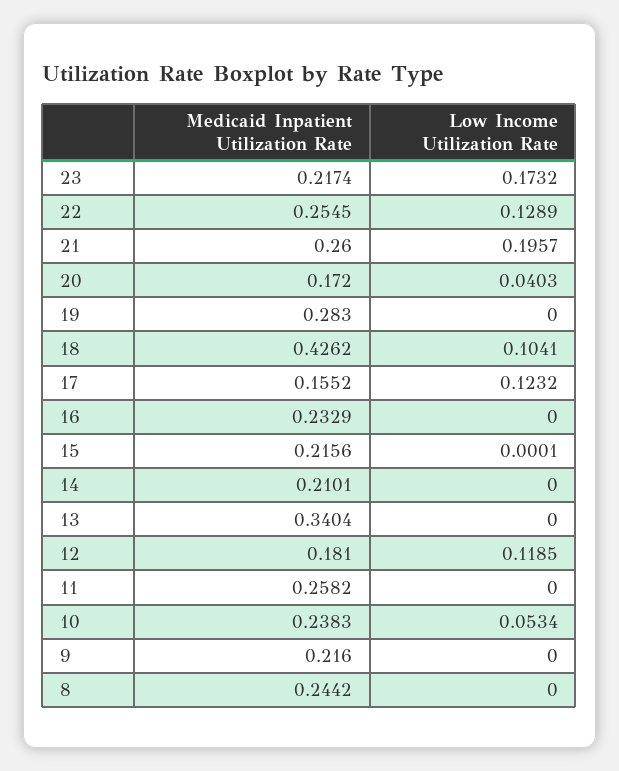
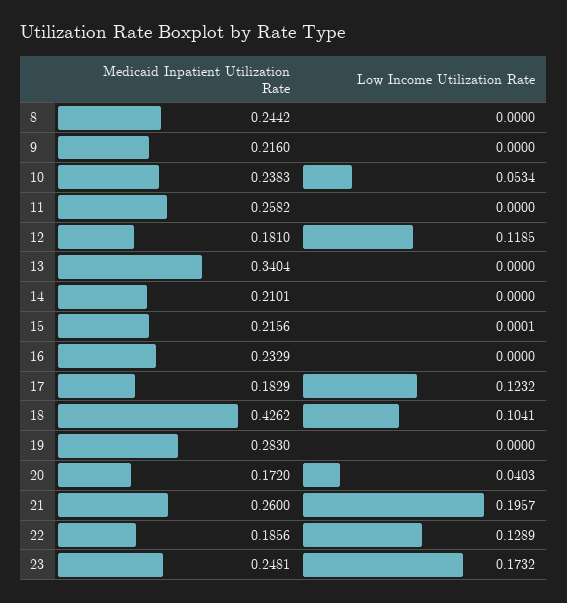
Medicaid Inpatient Utilization Rate, 23: 0.2174 -> 0.2481
Medicaid Inpatient Utilization Rate, 22: 0.2545 -> 0.1856
Medicaid Inpatient Utilization Rate, 17: 0.1552 -> 0.1829

